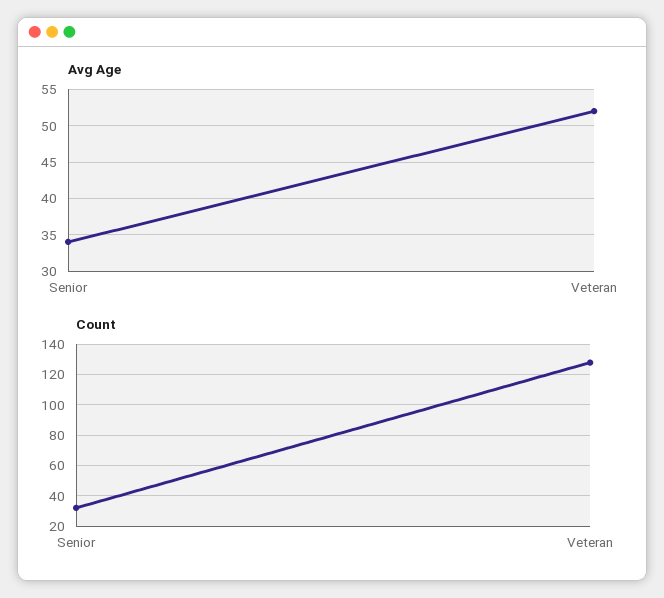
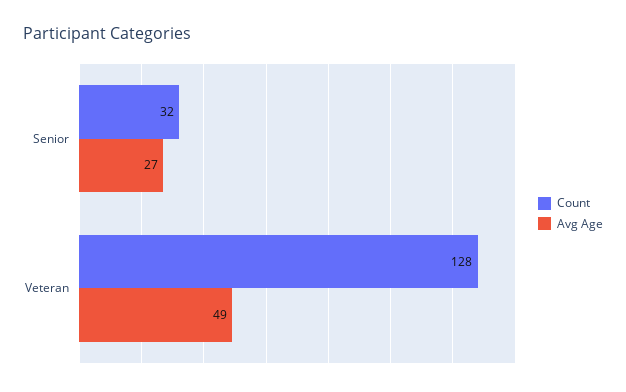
Avg Age, Senior: 34 -> 27
Avg Age, Veteran: 52 -> 49

